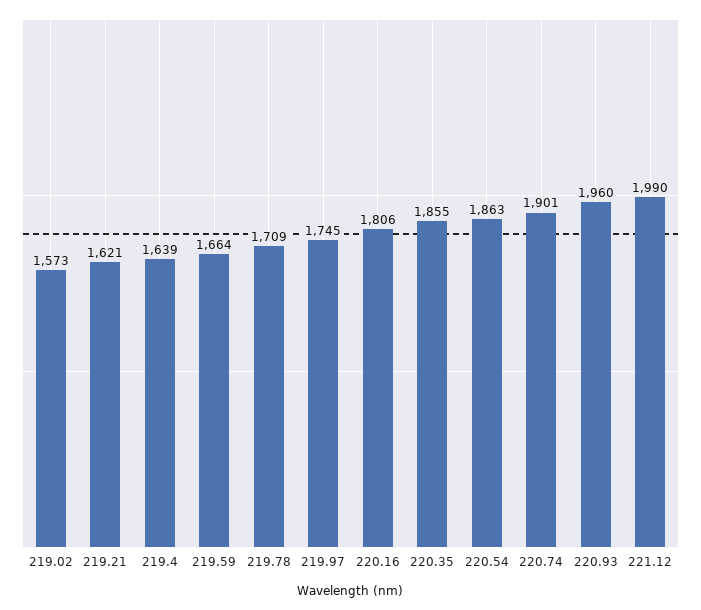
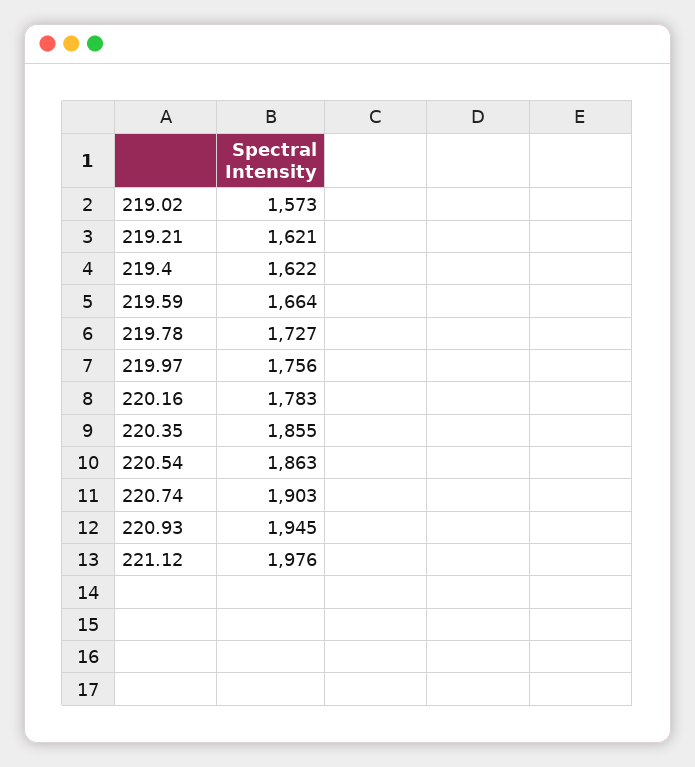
219.4: 1639 -> 1622
219.78: 1709 -> 1727
219.97: 1745 -> 1756
220.16: 1806 -> 1783
220.74: 1901 -> 1903
220.93: 1960 -> 1945
221.12: 1990 -> 1976

